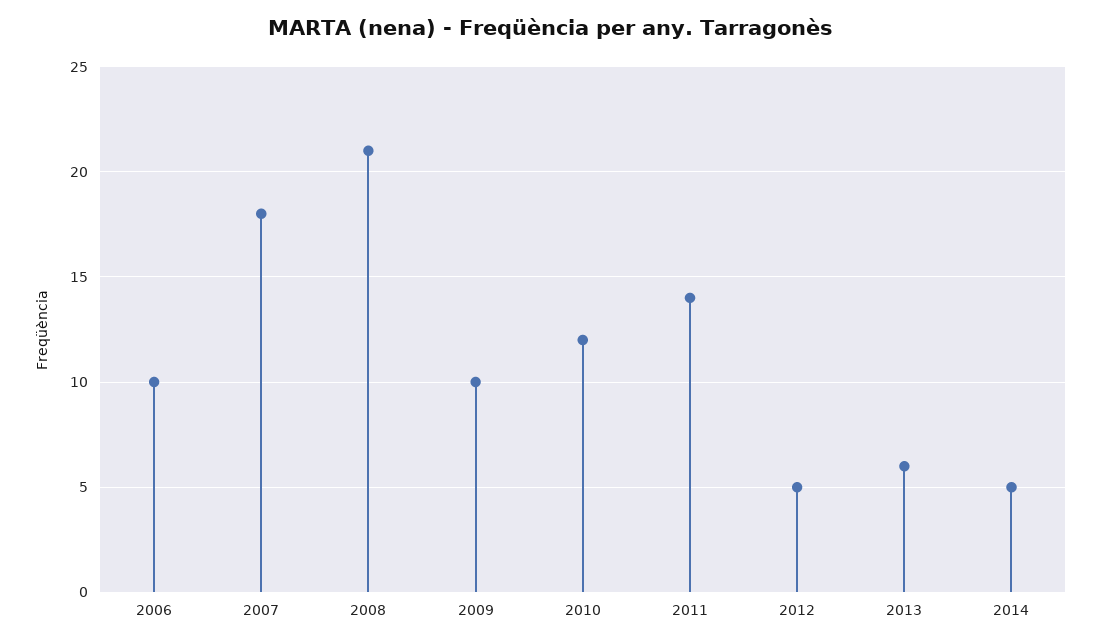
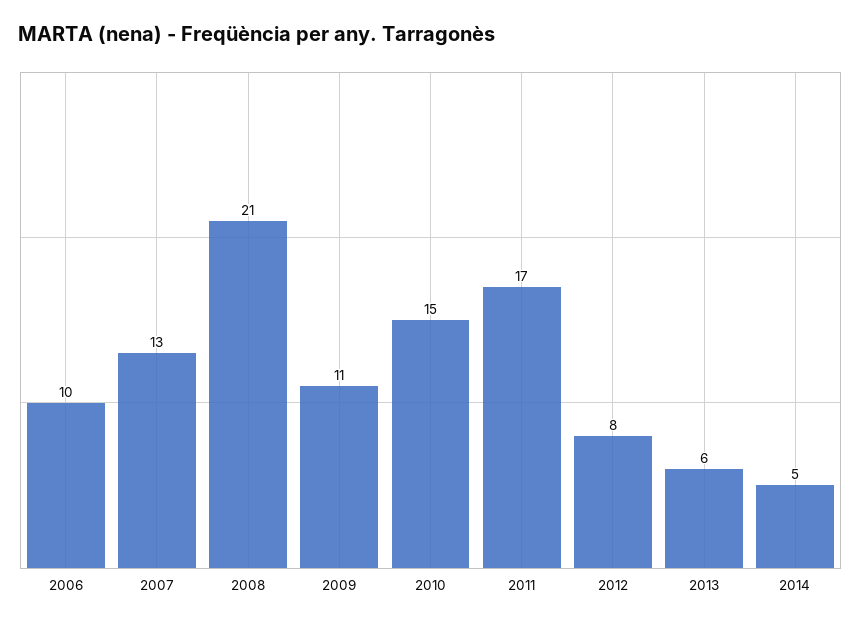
2007: 18 -> 13
2009: 10 -> 11
2010: 12 -> 15
2011: 14 -> 17
2012: 5 -> 8

